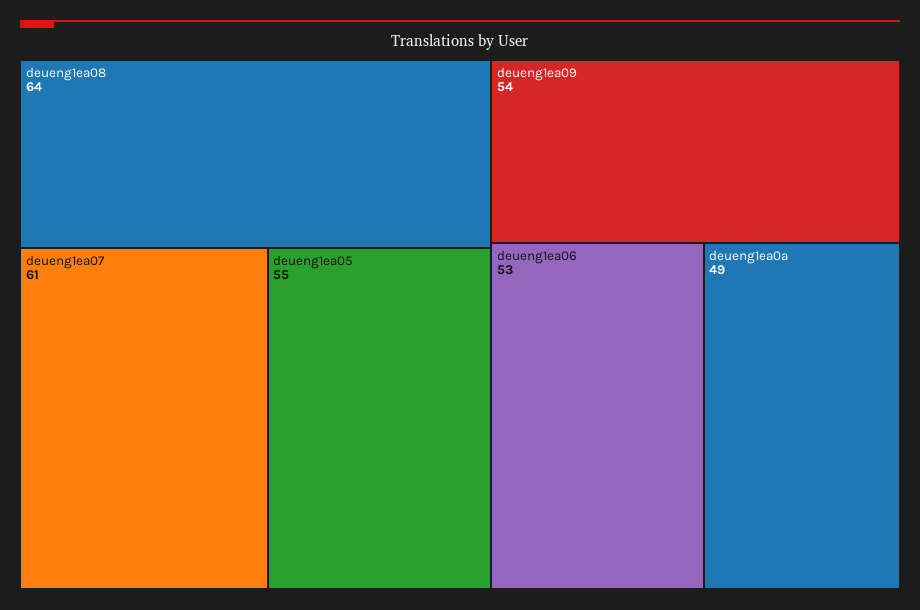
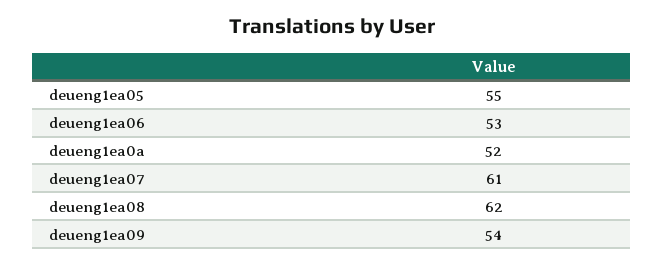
deueng1ea08: 64 -> 62
deueng1ea0a: 49 -> 52

